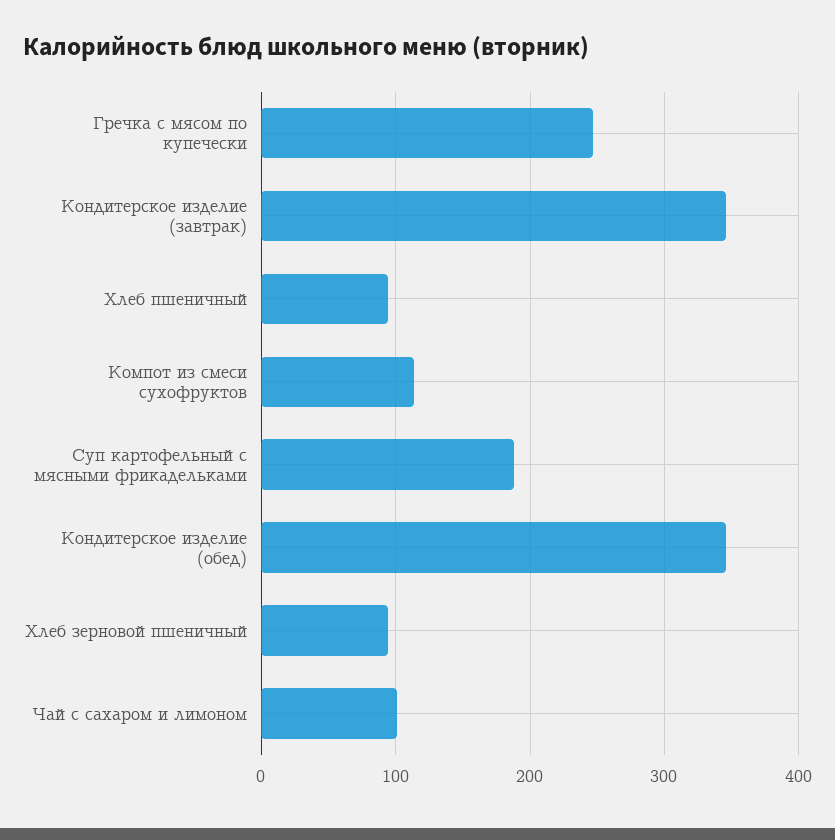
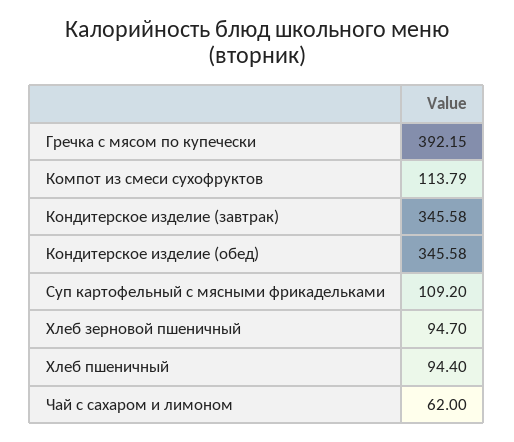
Гречка с мясом по купечески: 250 -> 392.15
Суп картофельный с мясными фрикадельками: 190 -> 109.2
Чай с сахаром и лимоном: 100 -> 62

